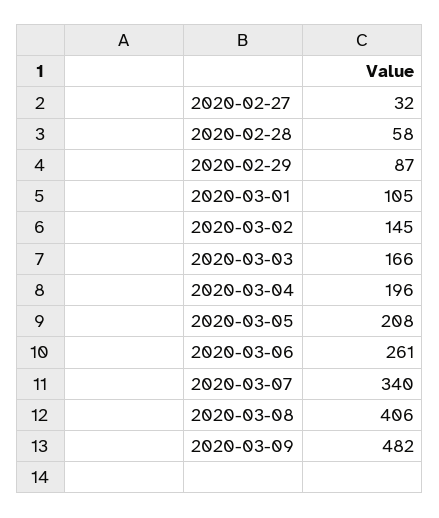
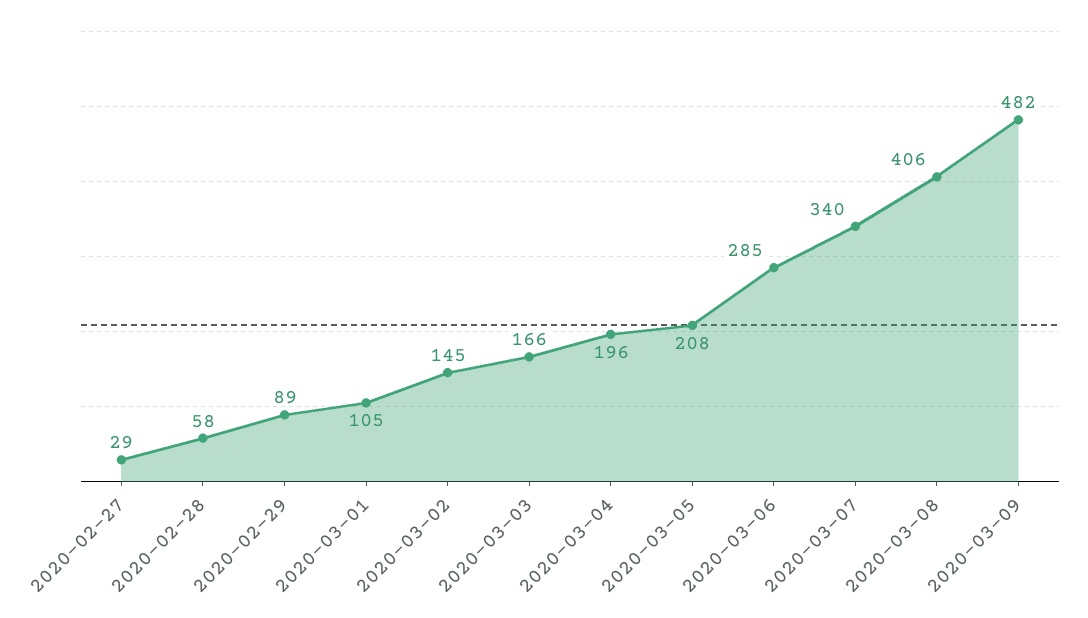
2020-02-27: 32 -> 29
2020-02-29: 87 -> 89
2020-03-06: 261 -> 285

